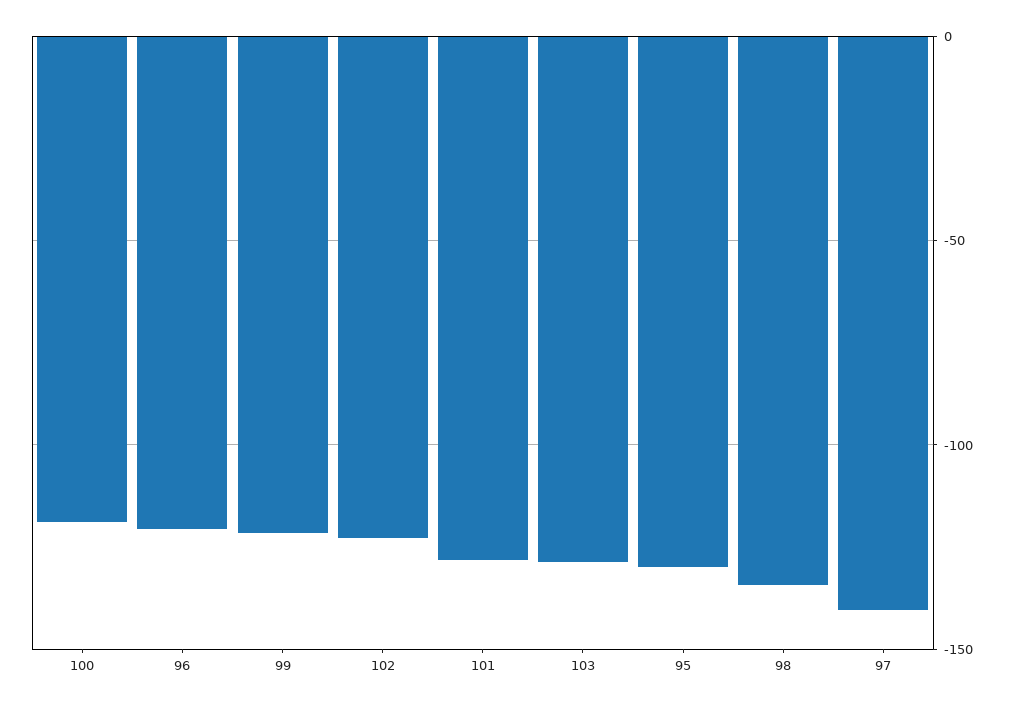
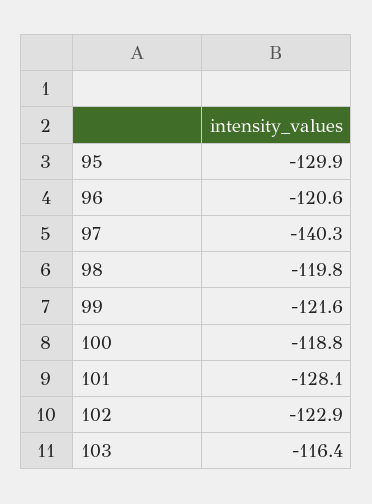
103: -130 -> -116.4
98: -135 -> -119.8

